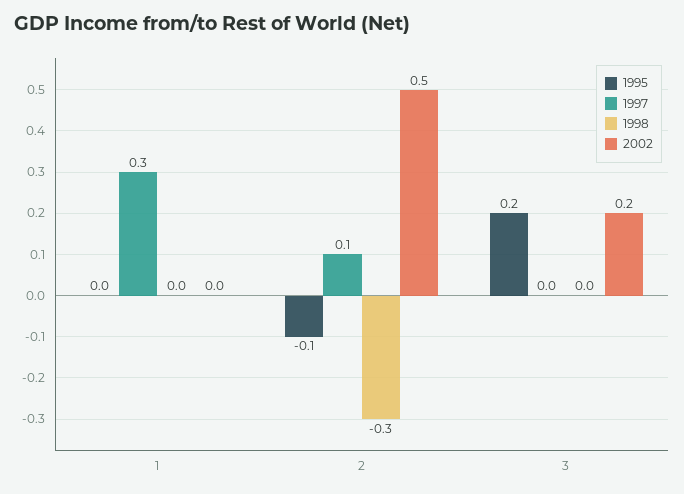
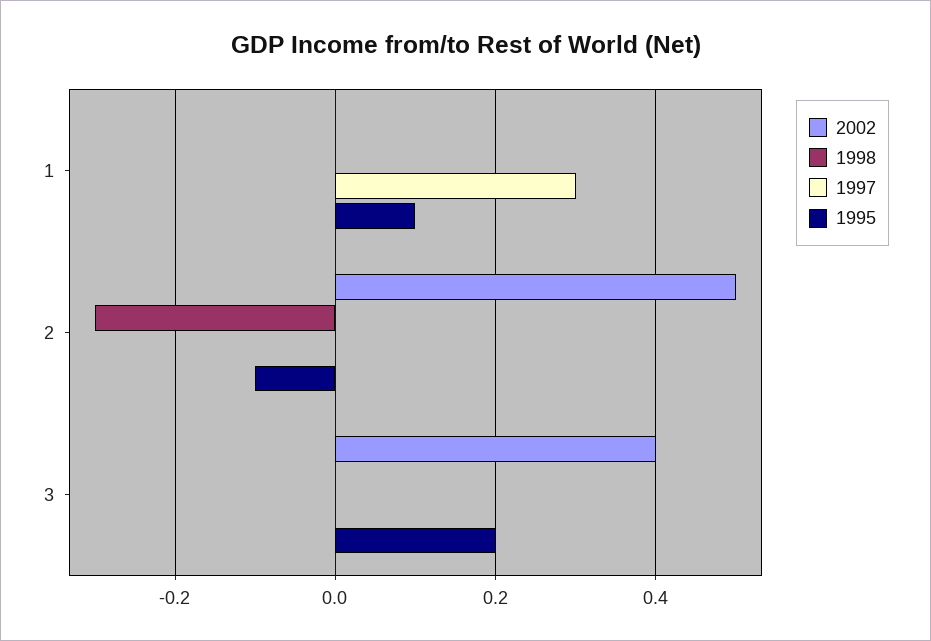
1995, 1: 0 -> 0.1
1997, 2: 0.1 -> 0
2002, 3: 0.2 -> 0.4

